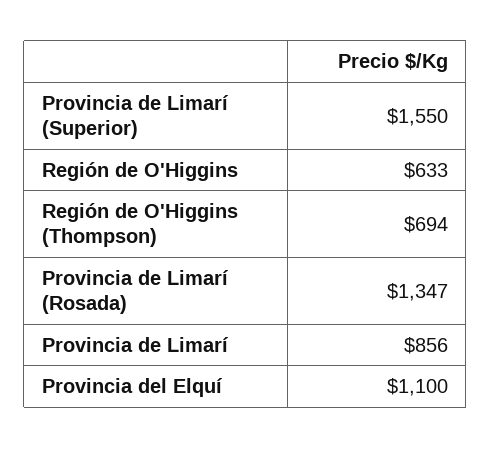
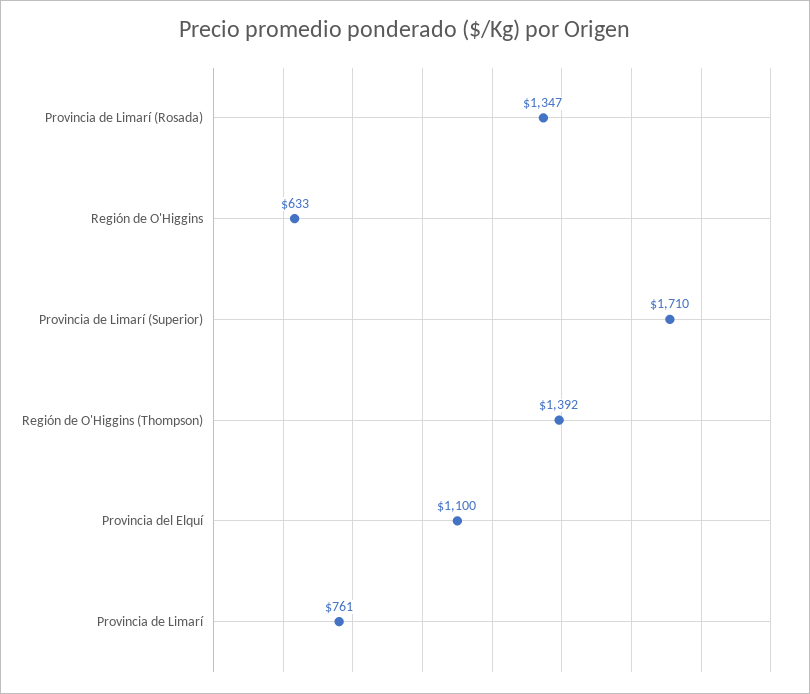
Provincia de Limarí (Superior): 1550 -> 1710
Región de O'Higgins (Thompson): 694 -> 1392
Provincia de Limarí: 856 -> 761

